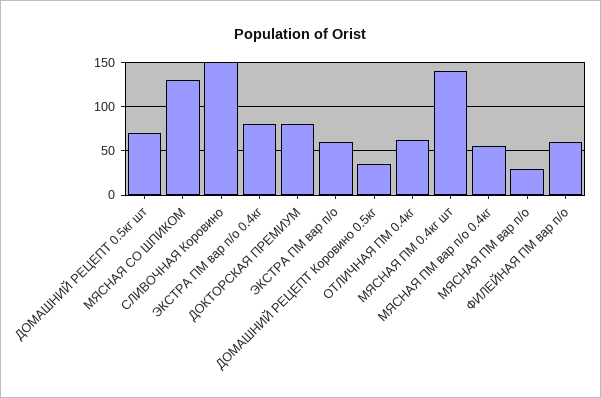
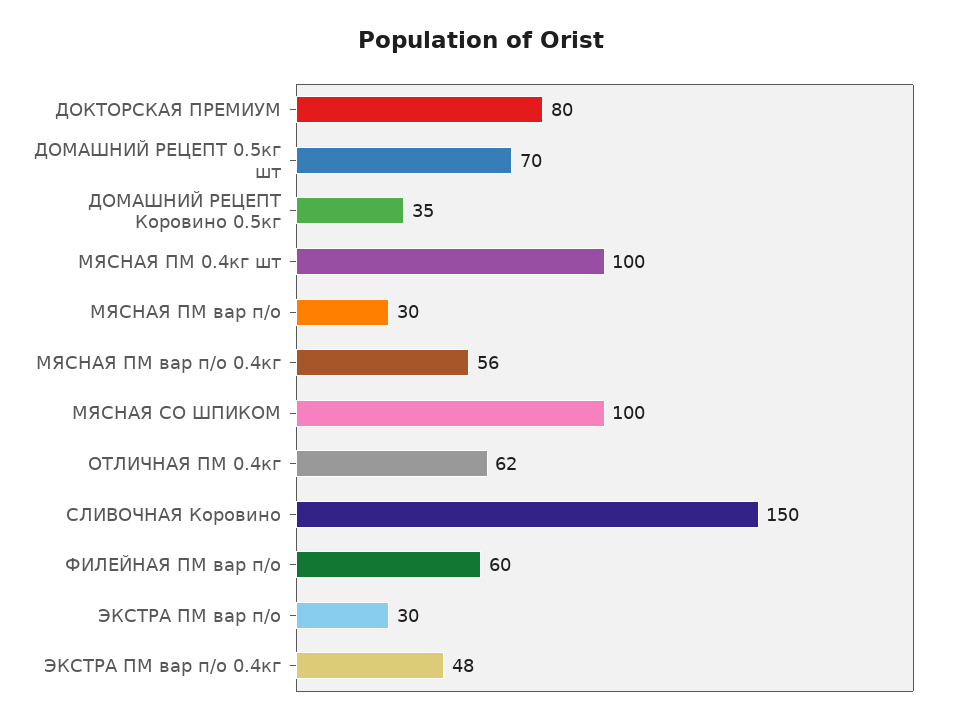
МЯСНАЯ СО ШПИКОМ: 130 -> 100
ЭКСТРА ПМ вар п/о 0.4кг: 80 -> 48
ЭКСТРА ПМ вар п/о: 60 -> 30
МЯСНАЯ ПМ 0.4кг шт: 140 -> 100

